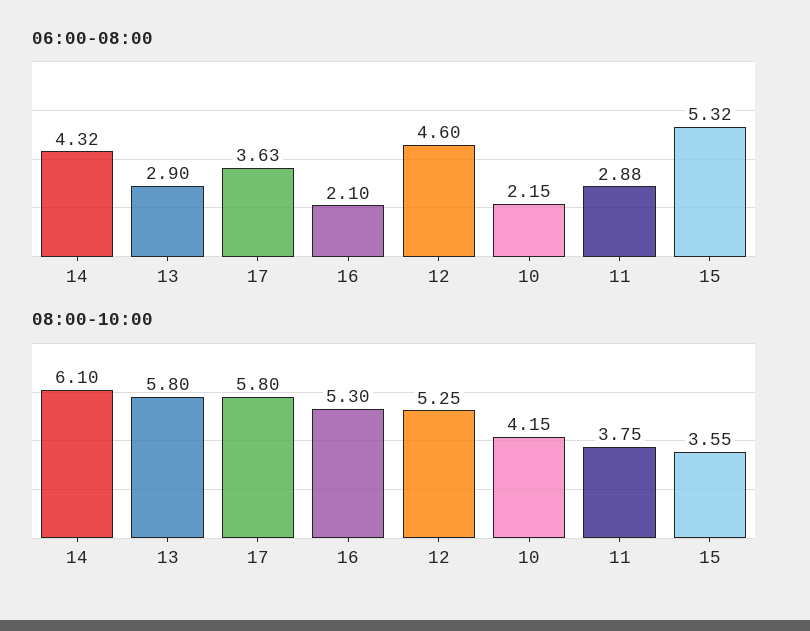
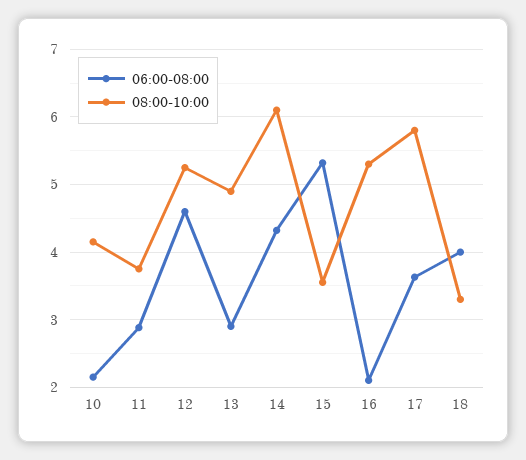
08:00-10:00, 13: 5.8 -> 4.9
06:00-08:00, 18: none -> 4
08:00-10:00, 18: none -> 3.3

